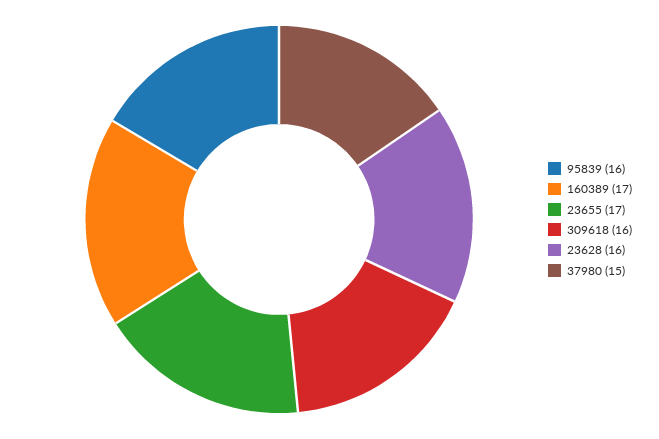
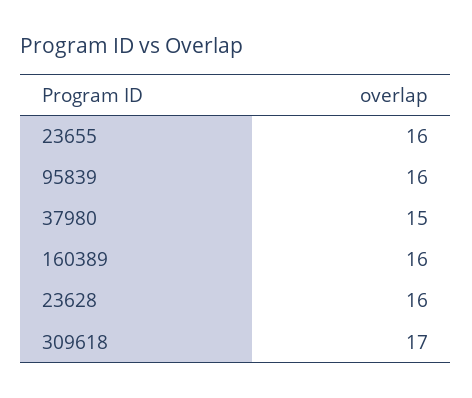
160389: 17 -> 16
23655: 17 -> 16
309618: 16 -> 17

